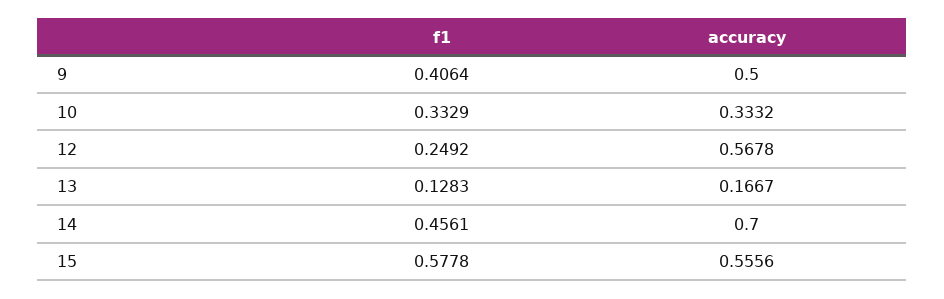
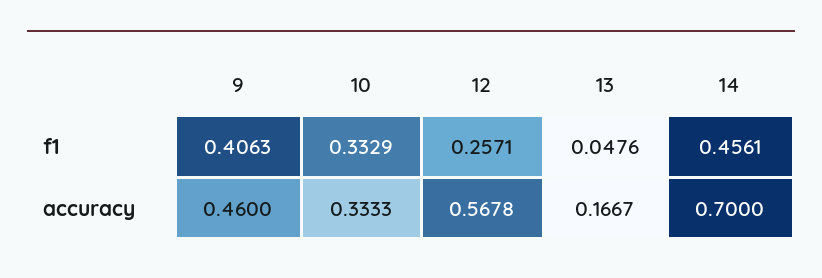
f1, 9: 0.4064 -> 0.4063
accuracy, 9: 0.5 -> 0.46
accuracy, 10: 0.3332 -> 0.3333
f1, 12: 0.2492 -> 0.2571
f1, 13: 0.1283 -> 0.0476
f1, 15: 0.5778 -> none
accuracy, 15: 0.5556 -> none

